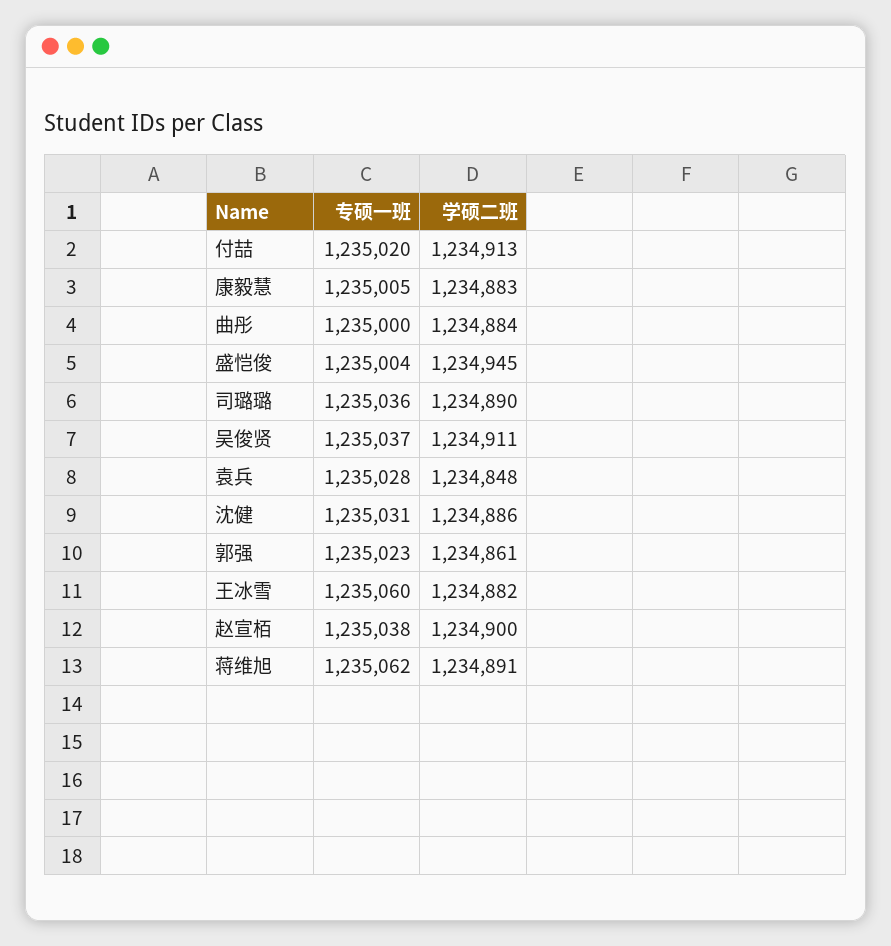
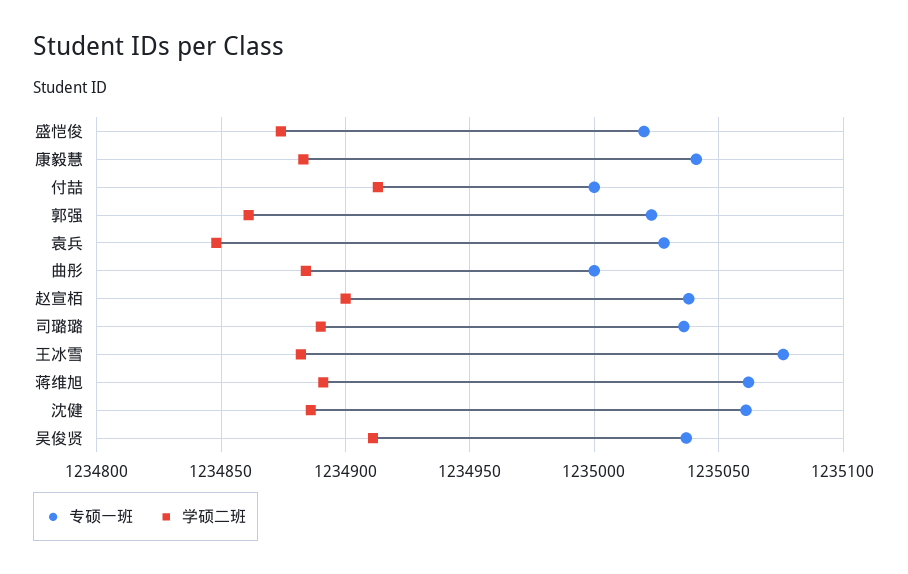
专硕一班, 付喆: 1235020 -> 1235000
专硕一班, 康毅慧: 1235005 -> 1235040
专硕一班, 盛恺俊: 1235004 -> 1235020
学硕二班, 盛恺俊: 1234945 -> 1234875
专硕一班, 沈健: 1235031 -> 1235060
专硕一班, 王冰雪: 1235060 -> 1235075

